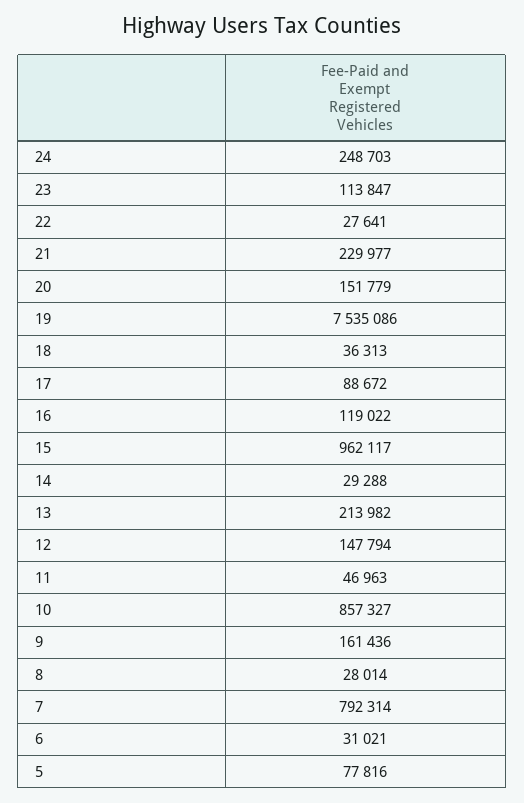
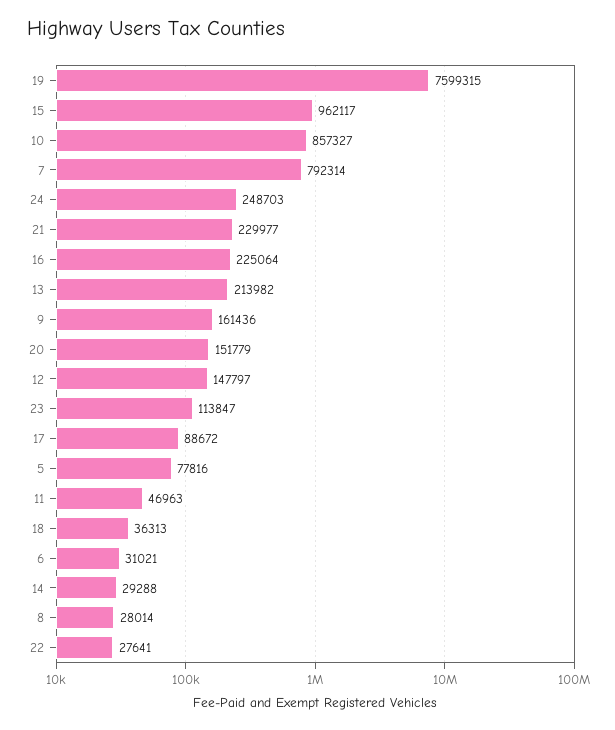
19: 7535086 -> 7599315
16: 119022 -> 225064
12: 147794 -> 147797

